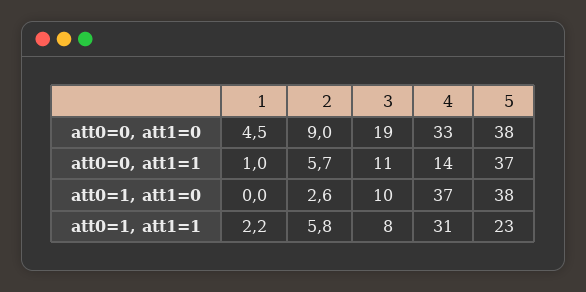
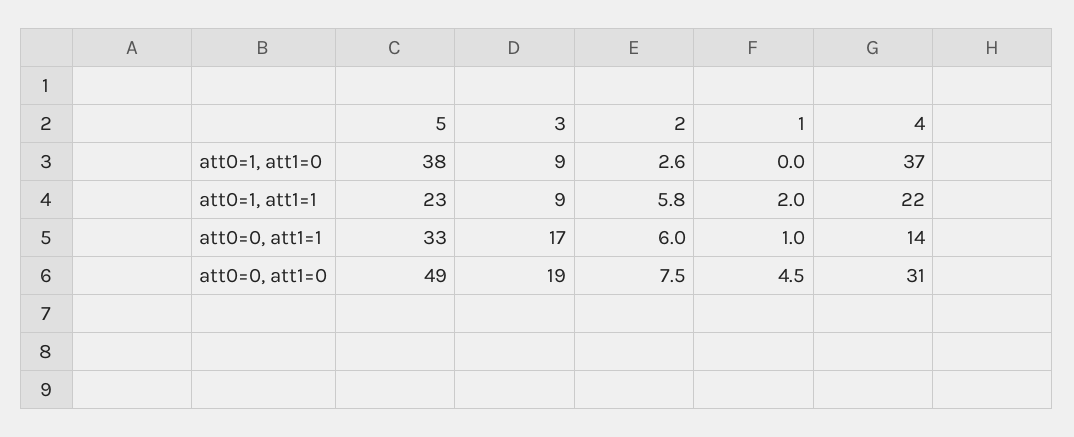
2, att0=0, att1=0: 9 -> 7.5
4, att0=0, att1=0: 33 -> 31
5, att0=0, att1=0: 38 -> 49
2, att0=0, att1=1: 5.7 -> 6
3, att0=0, att1=1: 11 -> 17
5, att0=0, att1=1: 37 -> 33
3, att0=1, att1=0: 10 -> 9
1, att0=1, att1=1: 2.2 -> 2
3, att0=1, att1=1: 8 -> 9
4, att0=1, att1=1: 31 -> 22

